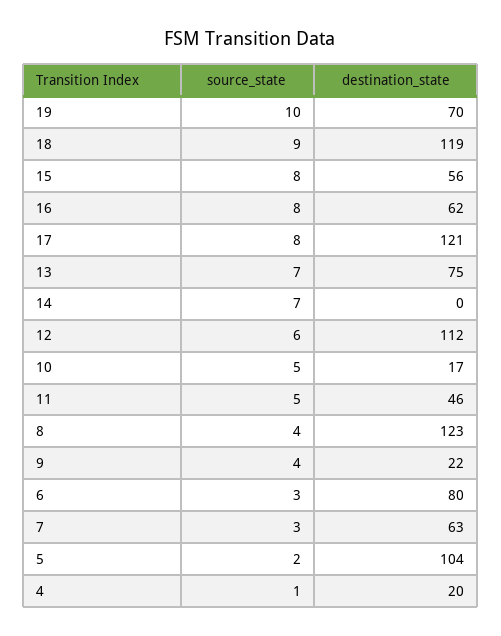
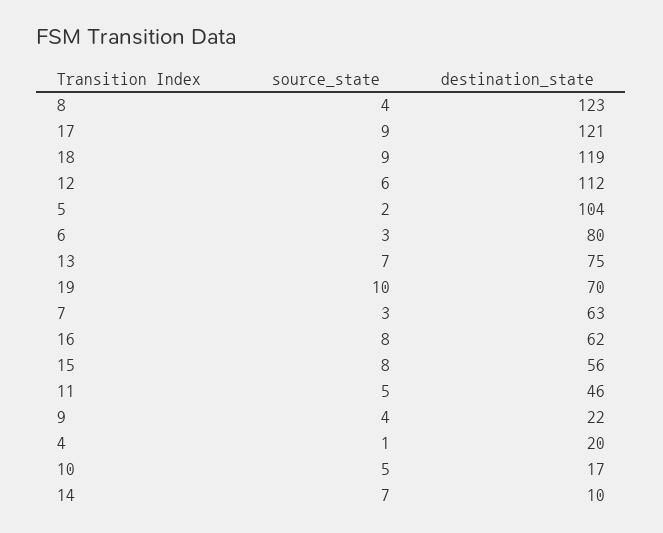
source_state, 17: 8 -> 9
destination_state, 14: 0 -> 10

